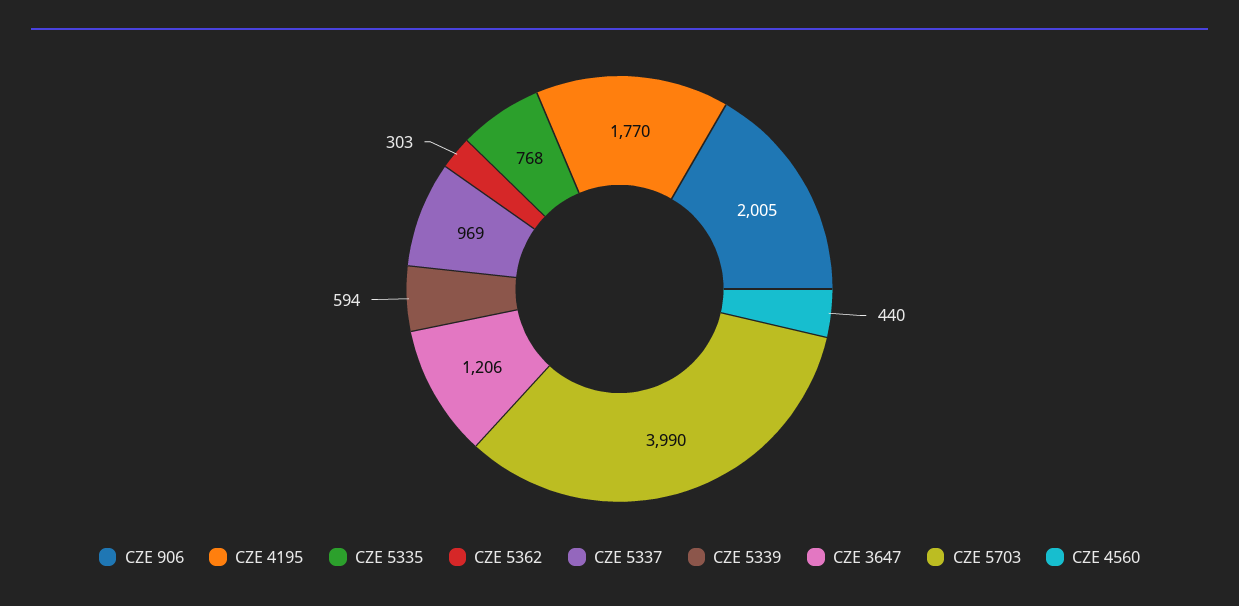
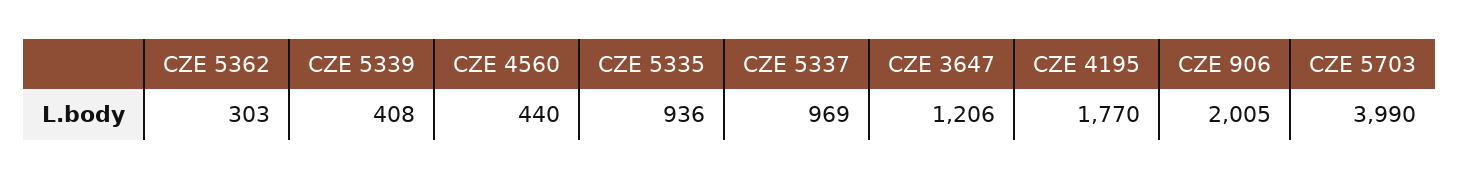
CZE 5335: 768 -> 936
CZE 5339: 594 -> 408

